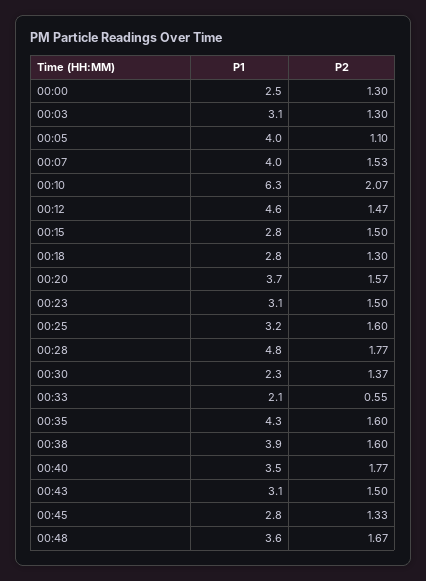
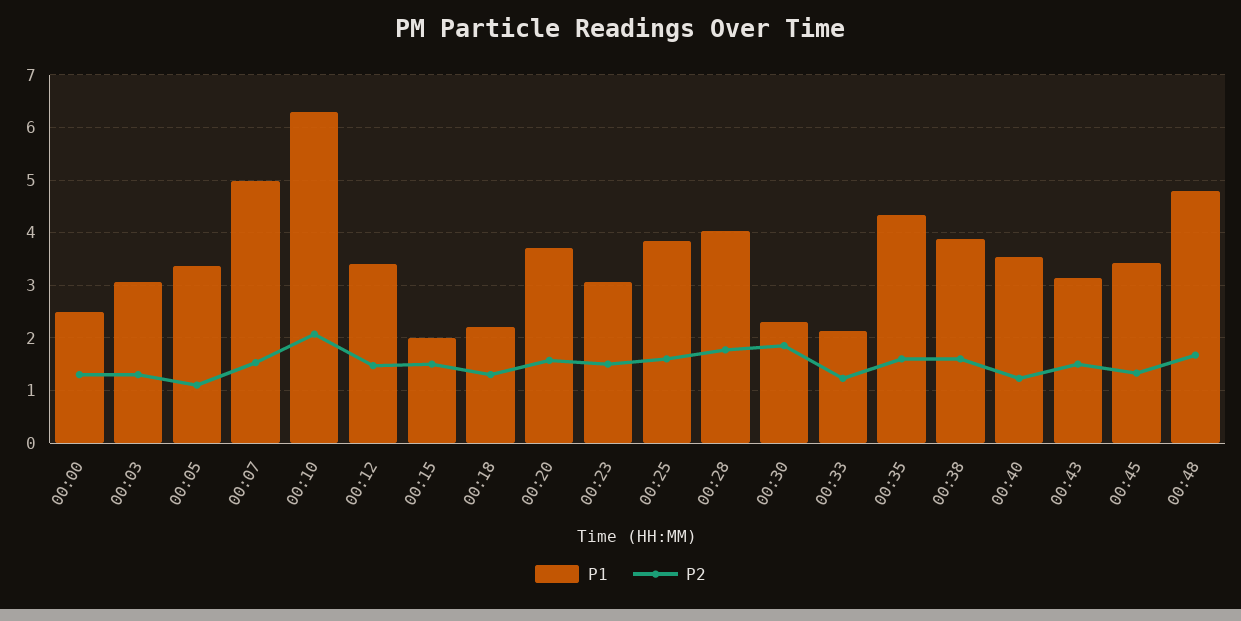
P1, 00:05: 4 -> 3.4
P1, 00:07: 4 -> 5
P1, 00:12: 4.6 -> 3.4
P1, 00:15: 2.8 -> 2
P1, 00:18: 2.8 -> 2.2
P1, 00:25: 3.2 -> 3.8
P1, 00:28: 4.8 -> 4
P2, 00:30: 1.37 -> 1.8
P2, 00:33: 0.55 -> 1.2
P2, 00:40: 1.77 -> 1.2
P1, 00:45: 2.8 -> 3.4
P1, 00:48: 3.6 -> 4.8

